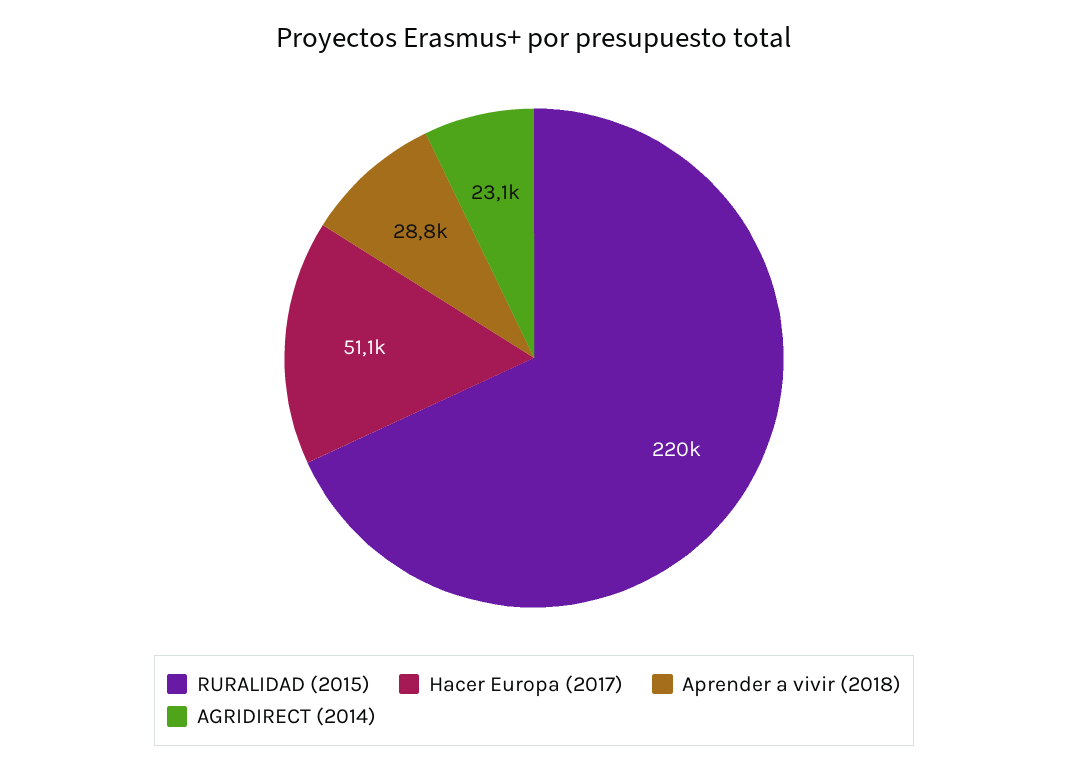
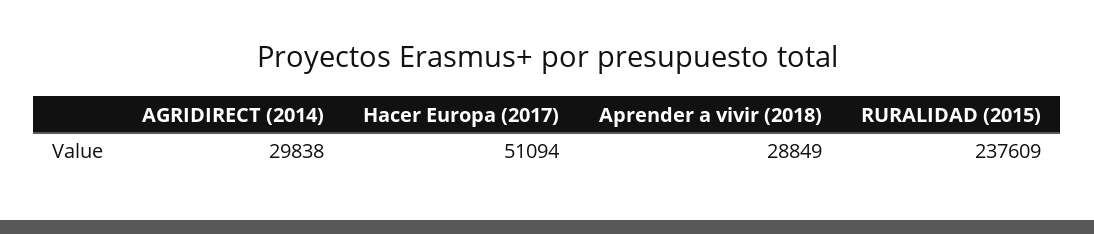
RURALIDAD (2015): 220000 -> 237609
AGRIDIRECT (2014): 23100 -> 29838

